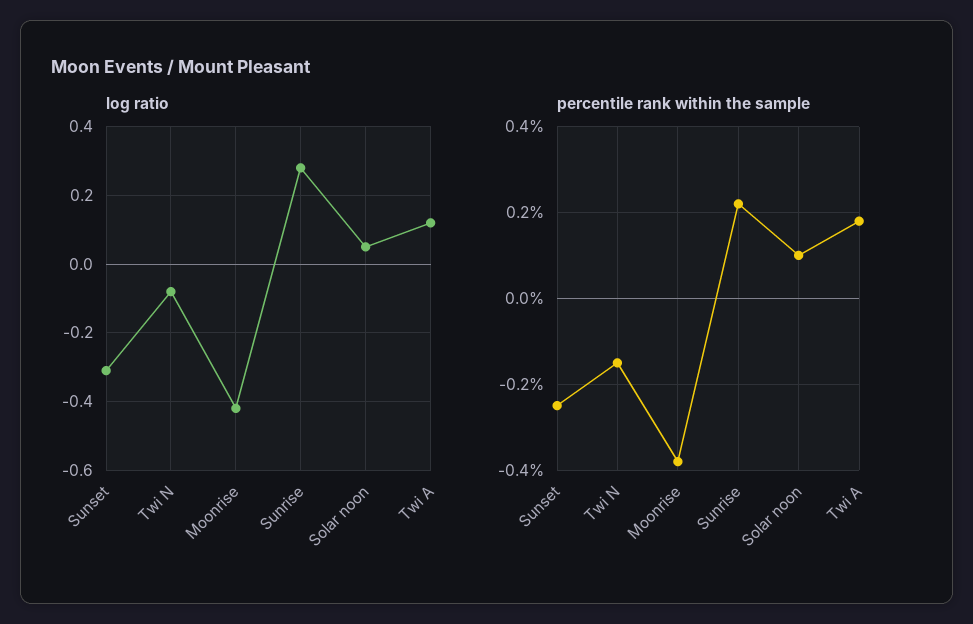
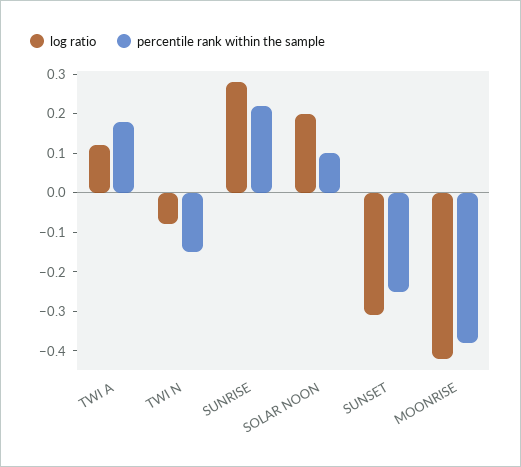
log ratio, Solar noon: 0.05 -> 0.2

